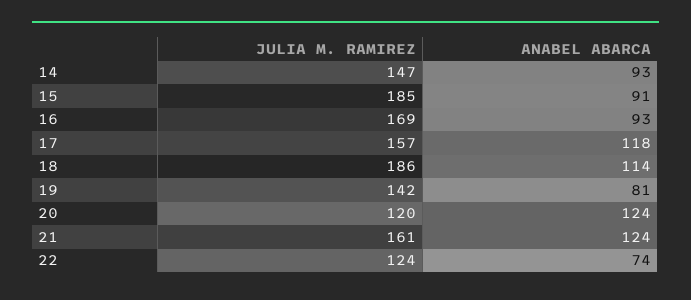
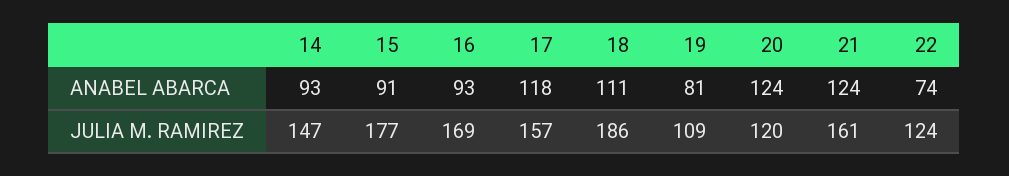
JULIA M. RAMIREZ, 15: 185 -> 177
ANABEL ABARCA, 18: 114 -> 111
JULIA M. RAMIREZ, 19: 142 -> 109

